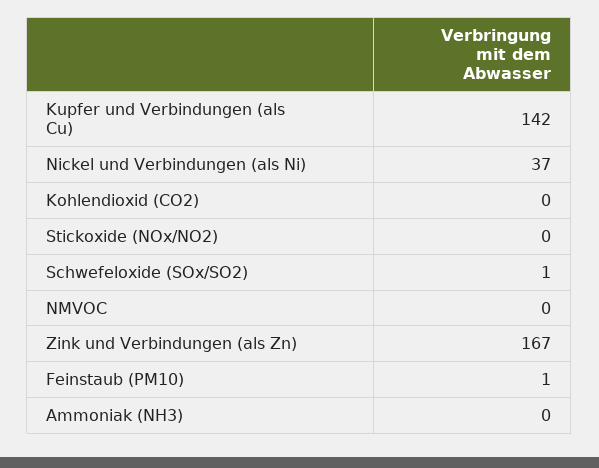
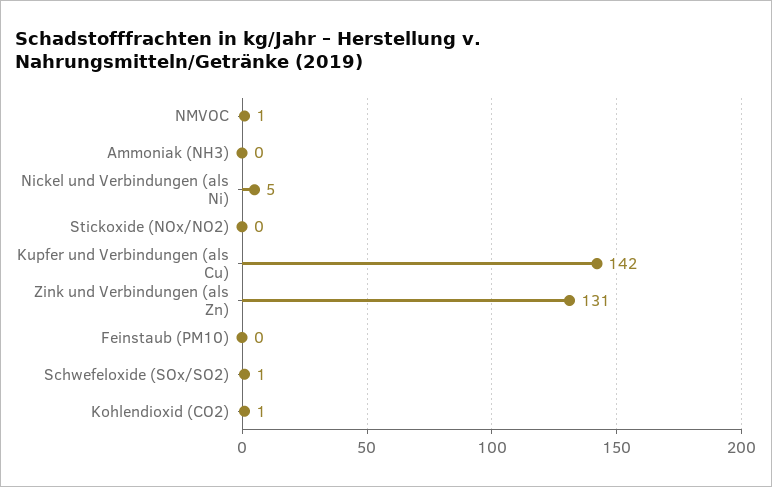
Nickel und Verbindungen (als Ni): 37 -> 5
Kohlendioxid (CO2): 0 -> 1
NMVOC: 0 -> 1
Zink und Verbindungen (als Zn): 167 -> 131
Feinstaub (PM10): 1 -> 0

